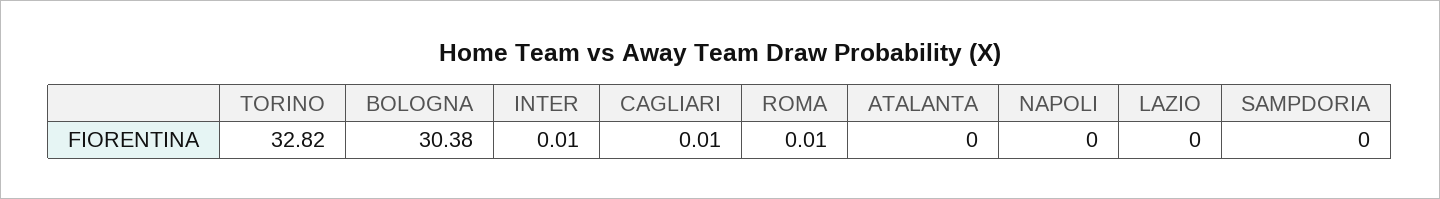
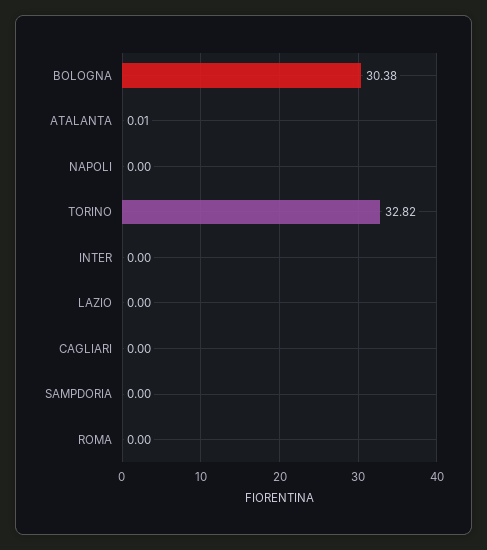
INTER: 0.01 -> 0
CAGLIARI: 0.01 -> 0
ROMA: 0.01 -> 0
ATALANTA: 0 -> 0.01

